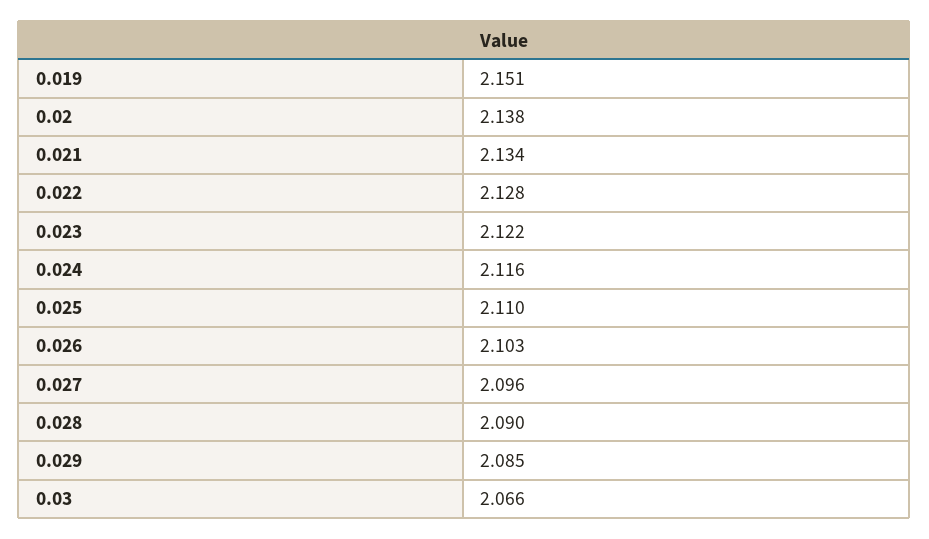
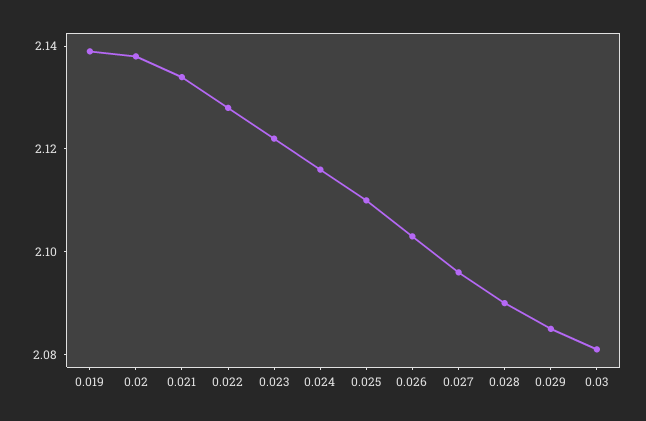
0.019: 2.151 -> 2.14
0.03: 2.066 -> 2.08

